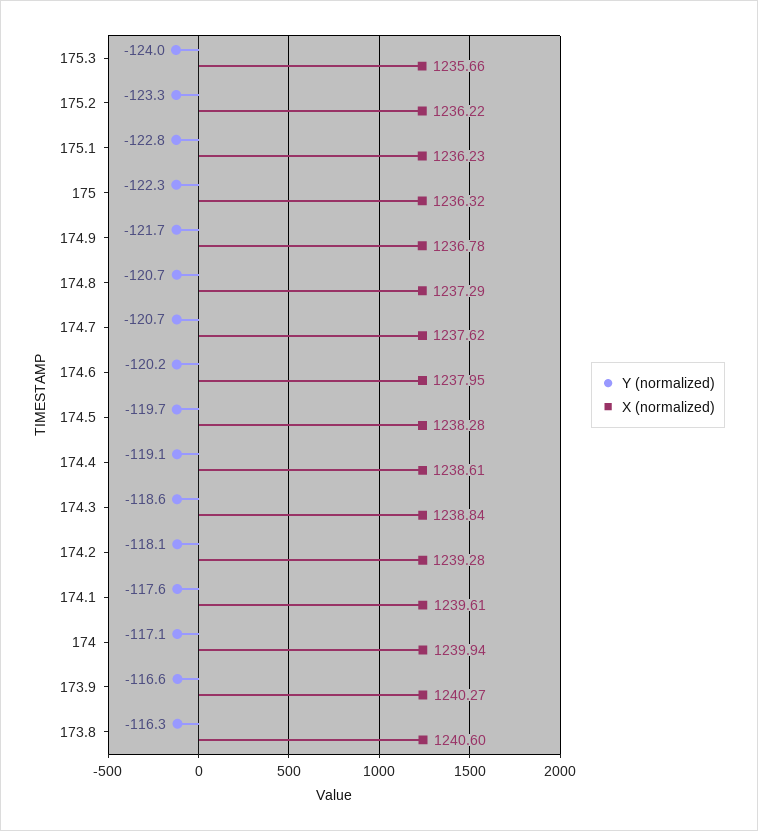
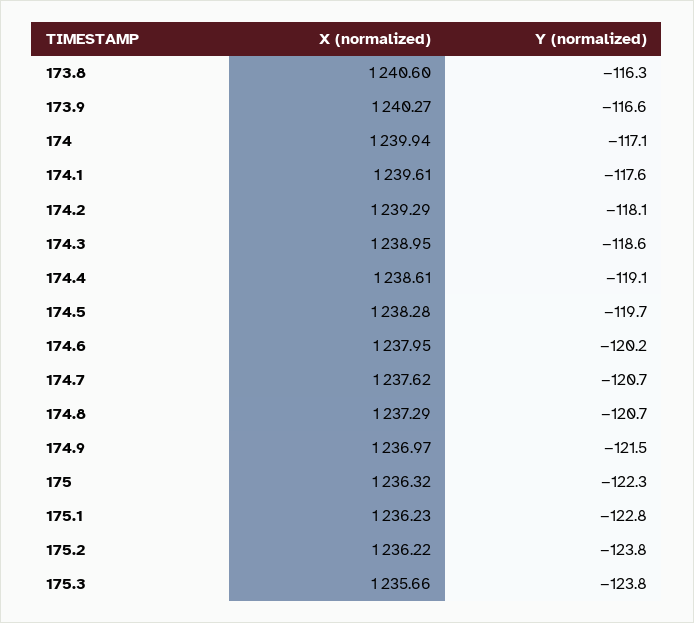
Y (normalized), 175.3: -124 -> -123.8
Y (normalized), 175.2: -123.3 -> -123.8
Y (normalized), 174.9: -121.7 -> -121.5
X (normalized), 174.9: 1236.78 -> 1236.97
X (normalized), 174.3: 1238.84 -> 1238.95
X (normalized), 174.2: 1239.28 -> 1239.29

